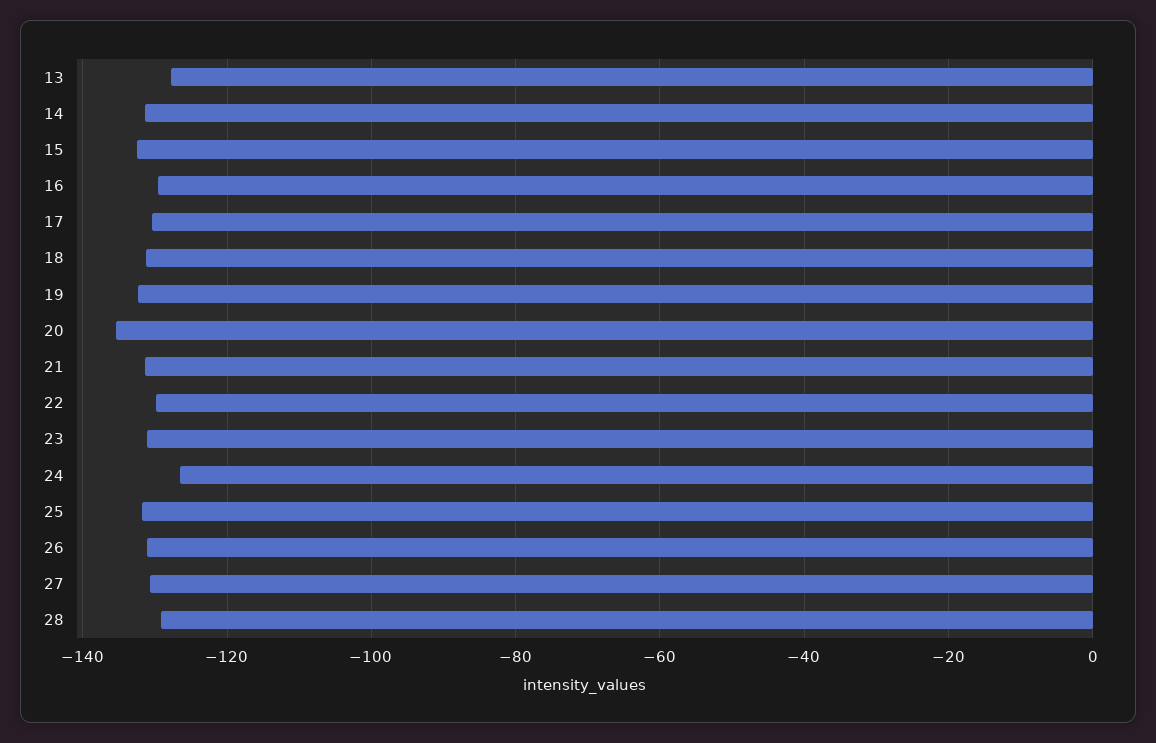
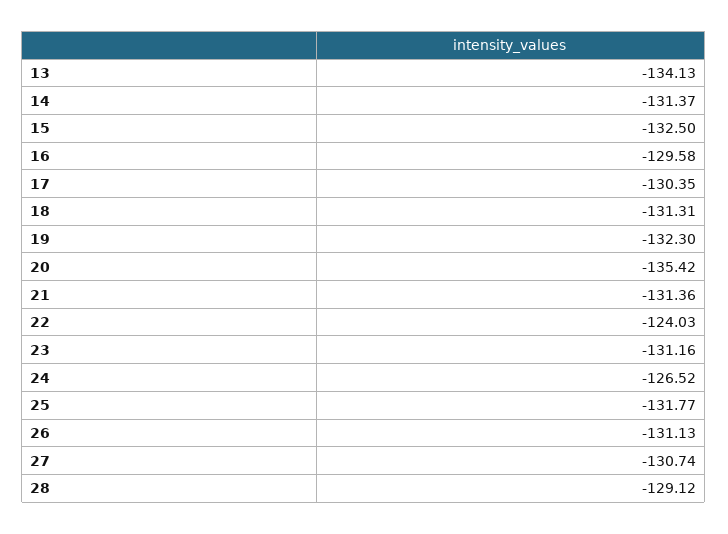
13: -128 -> -134.13
22: -130 -> -124.03

